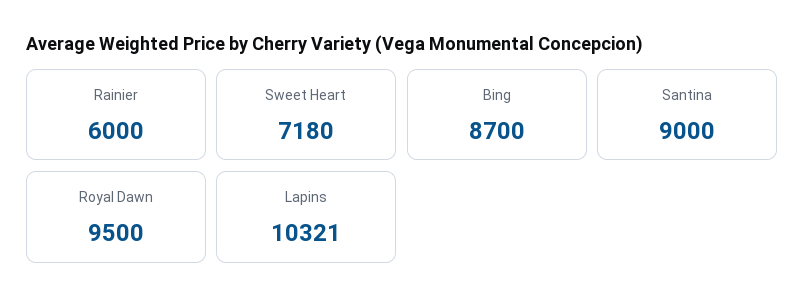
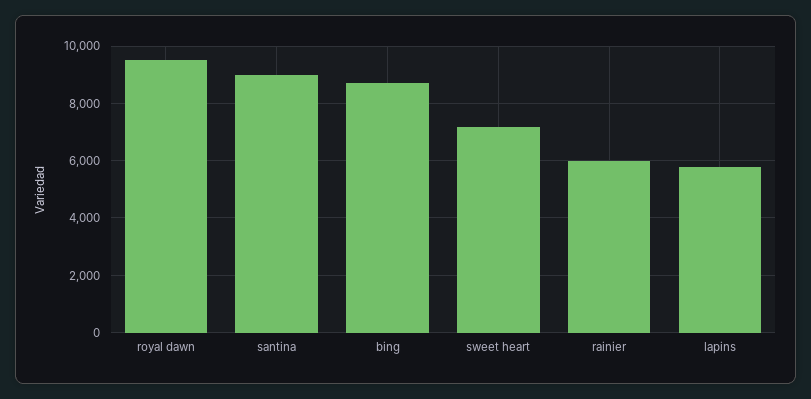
Lapins: 10321 -> 5750

